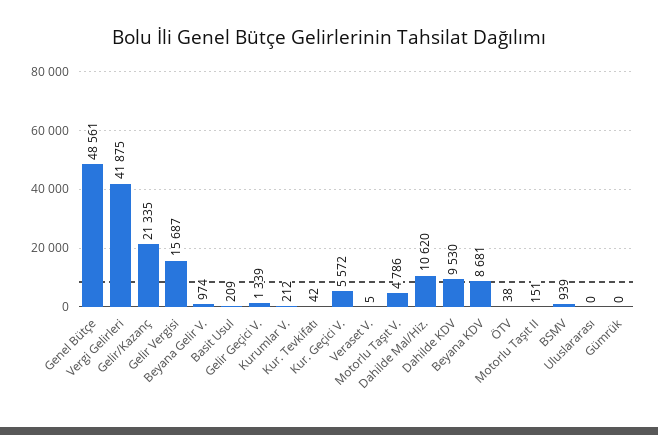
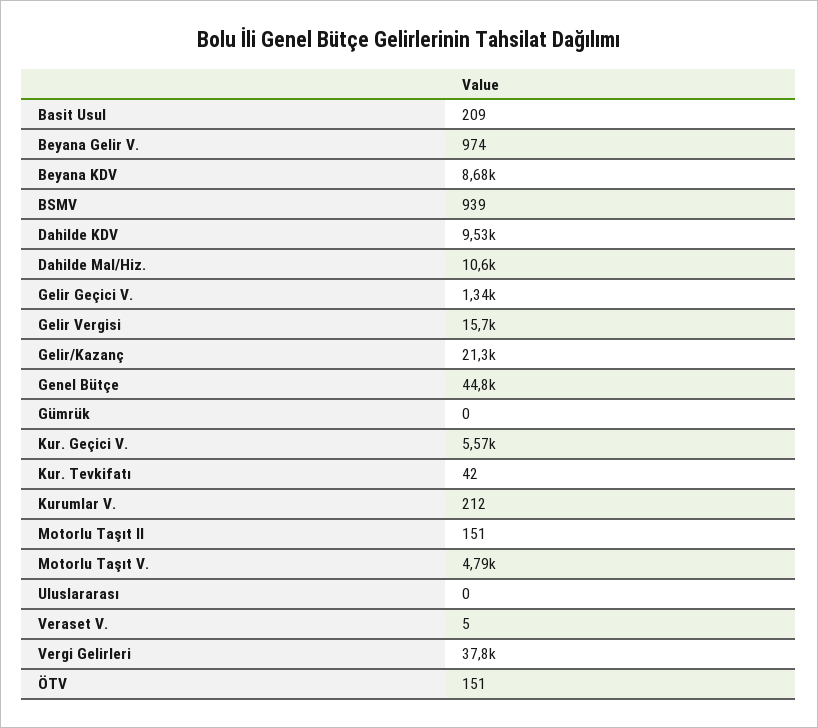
Genel Bütçe: 48561 -> 44800
Vergi Gelirleri: 41875 -> 37800
ÖTV: 38 -> 151

